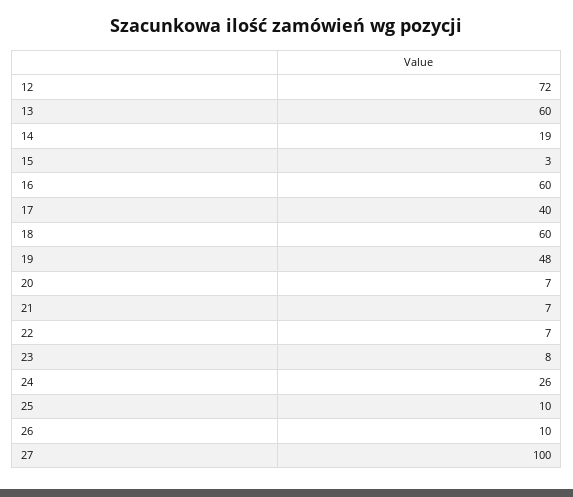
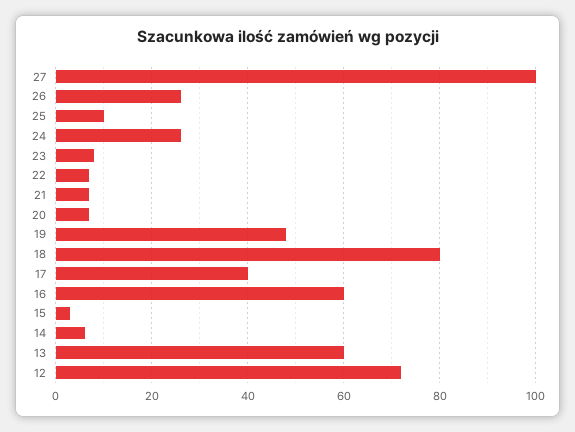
14: 19 -> 5
18: 60 -> 80
26: 10 -> 25

